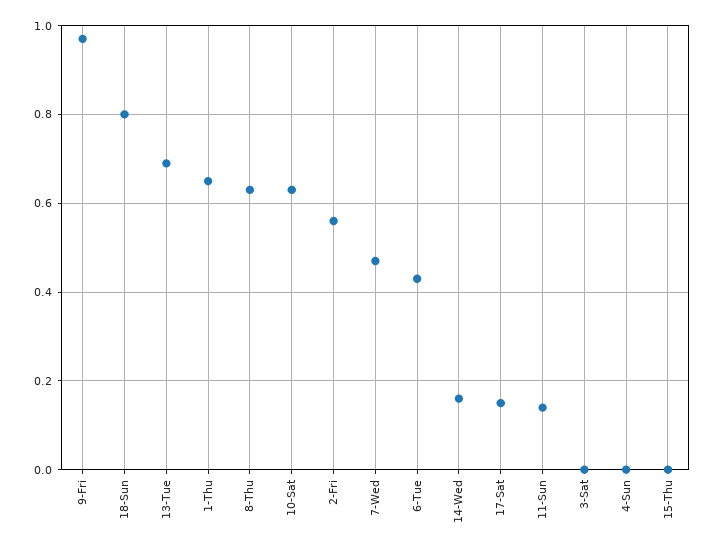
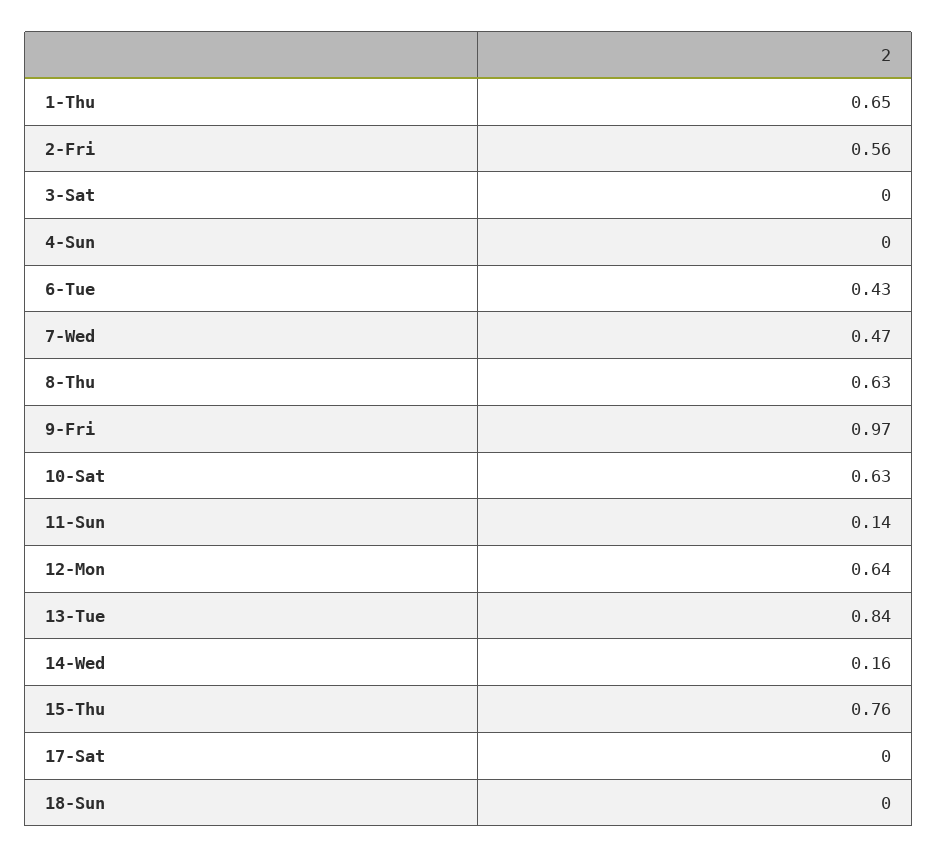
18-Sun: 0.8 -> 0
13-Tue: 0.7 -> 0.84
17-Sat: 0.15 -> 0
15-Thu: 0 -> 0.76
12-Mon: none -> 0.64

